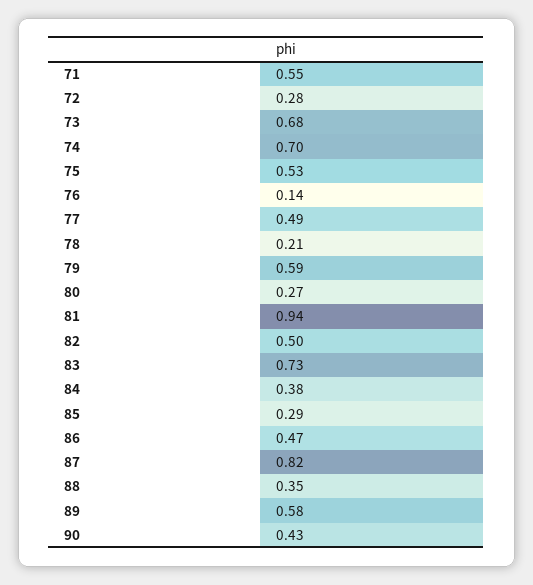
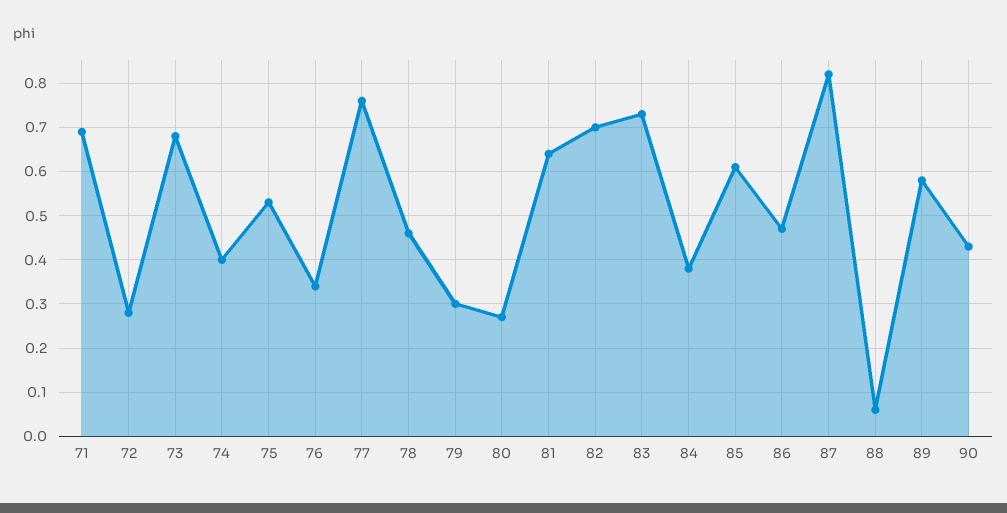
71: 0.55 -> 0.7
74: 0.7 -> 0.4
76: 0.14 -> 0.35
77: 0.49 -> 0.75
78: 0.21 -> 0.45
79: 0.59 -> 0.3
81: 0.94 -> 0.65
82: 0.5 -> 0.7
85: 0.29 -> 0.6
88: 0.35 -> 0.05

